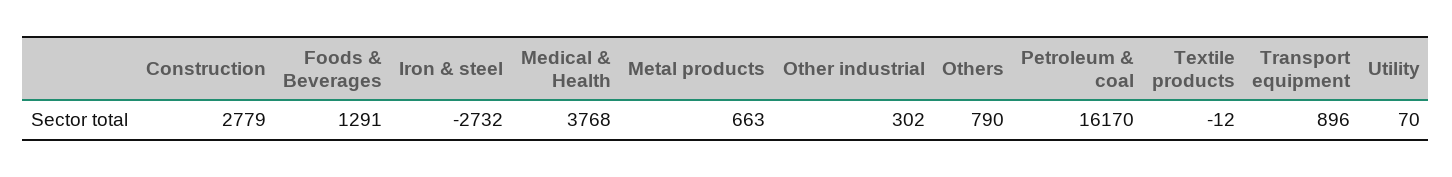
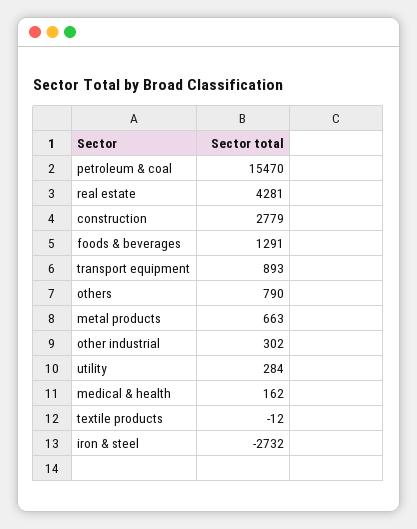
Medical & Health: 3768 -> 162
Petroleum & coal: 16170 -> 15470
Transport equipment: 896 -> 893
Utility: 70 -> 284
real estate: none -> 4281

